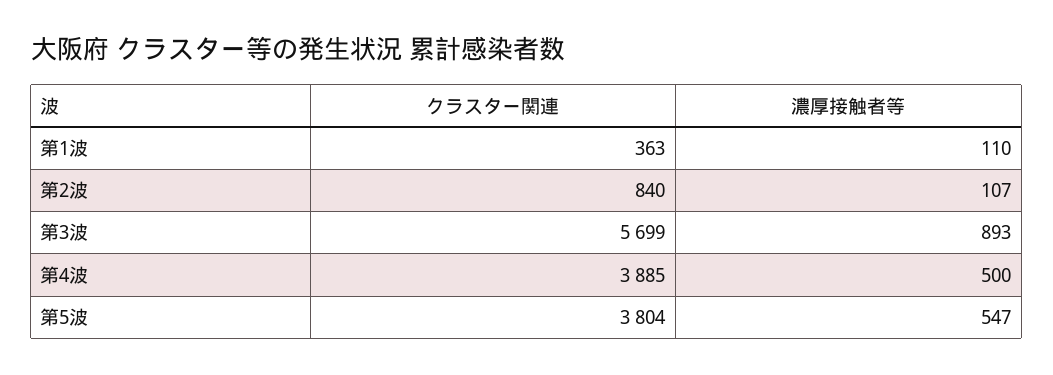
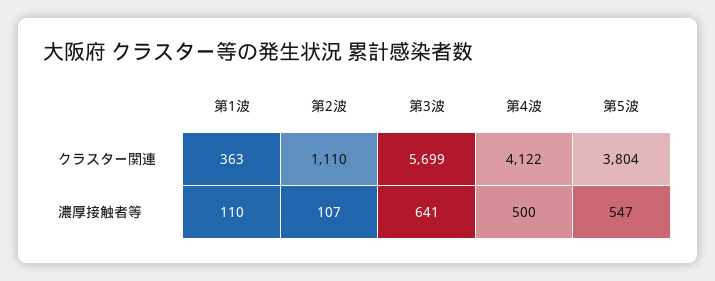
クラスター関連, 第2波: 840 -> 1110
濃厚接触者等, 第3波: 893 -> 641
クラスター関連, 第4波: 3885 -> 4122

